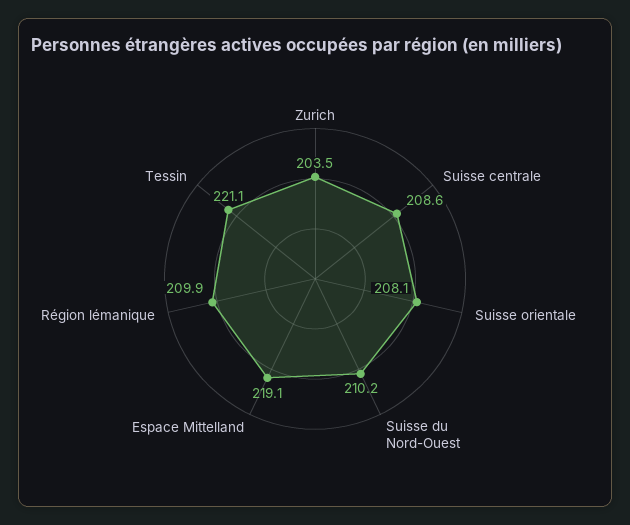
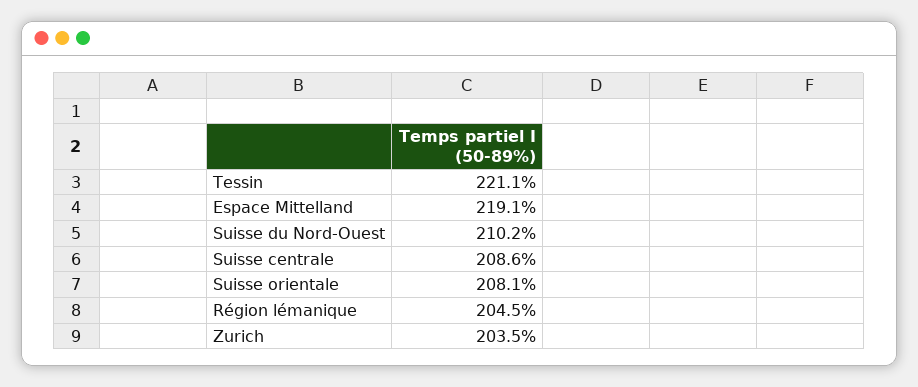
Région lémanique: 209.9 -> 204.5

